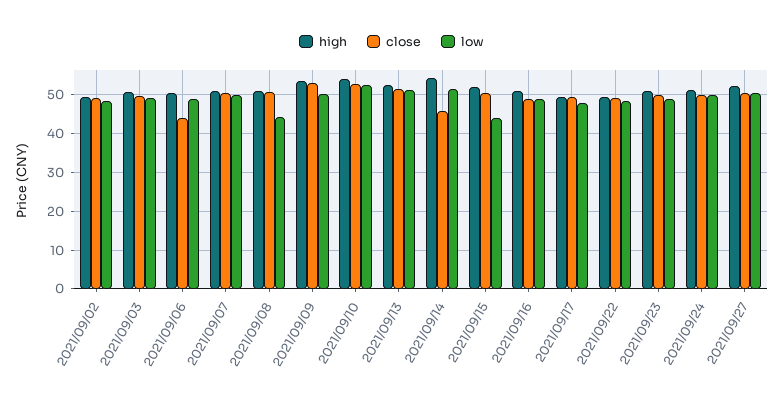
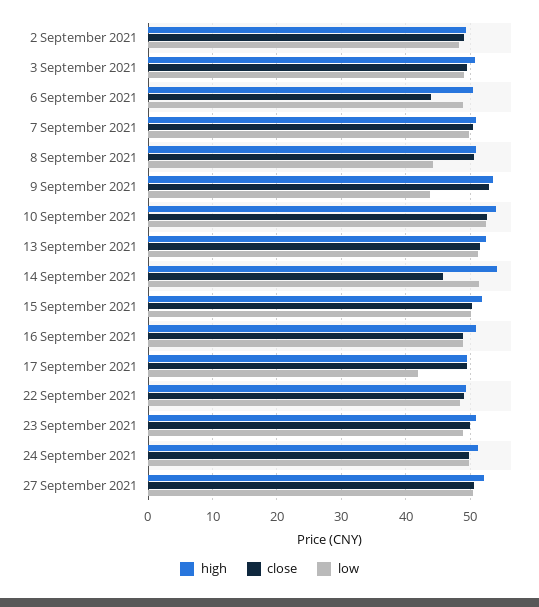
low, 2021/09/09: 50 -> 44
low, 2021/09/15: 44 -> 50
low, 2021/09/17: 48 -> 42

